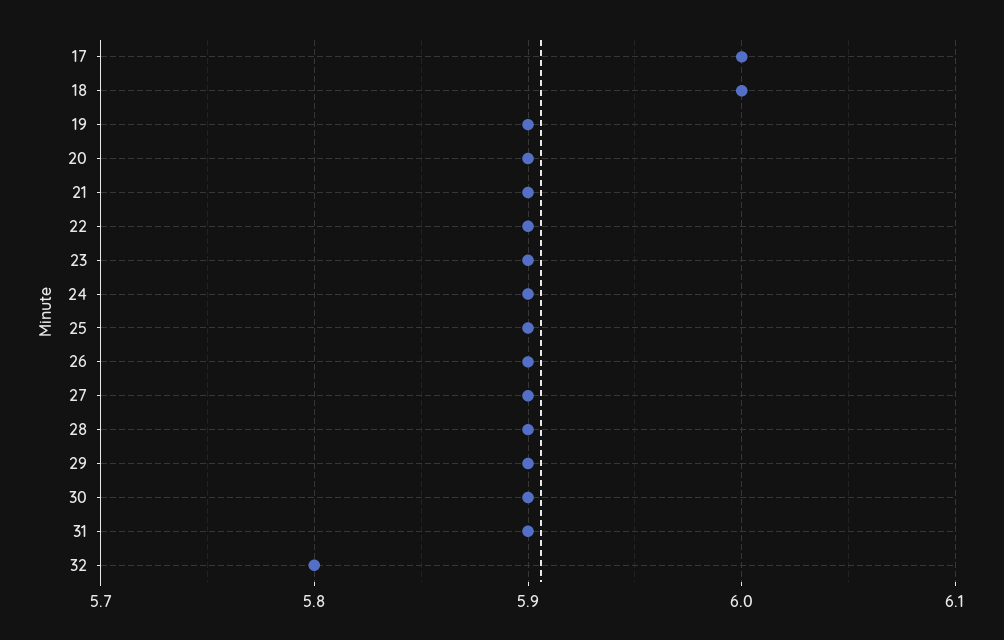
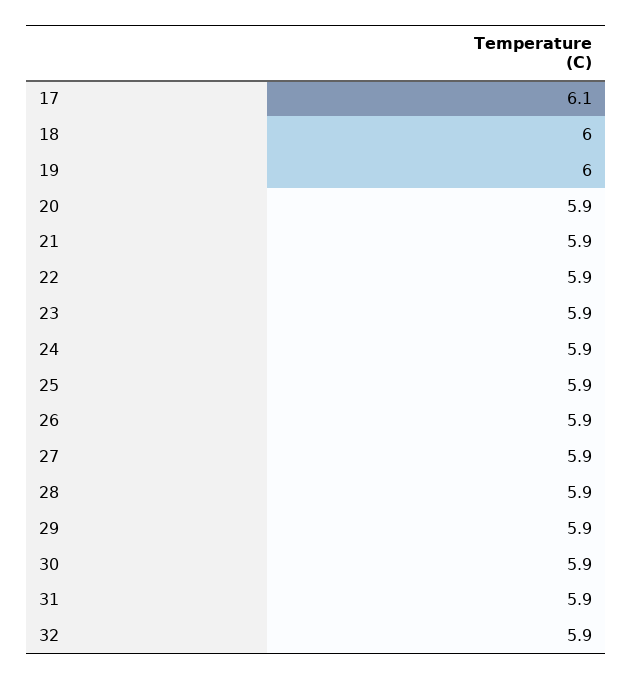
17: 6 -> 6.1
19: 5.9 -> 6
32: 5.8 -> 5.9

